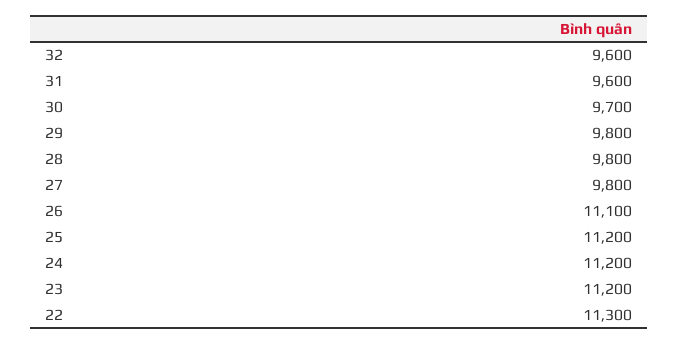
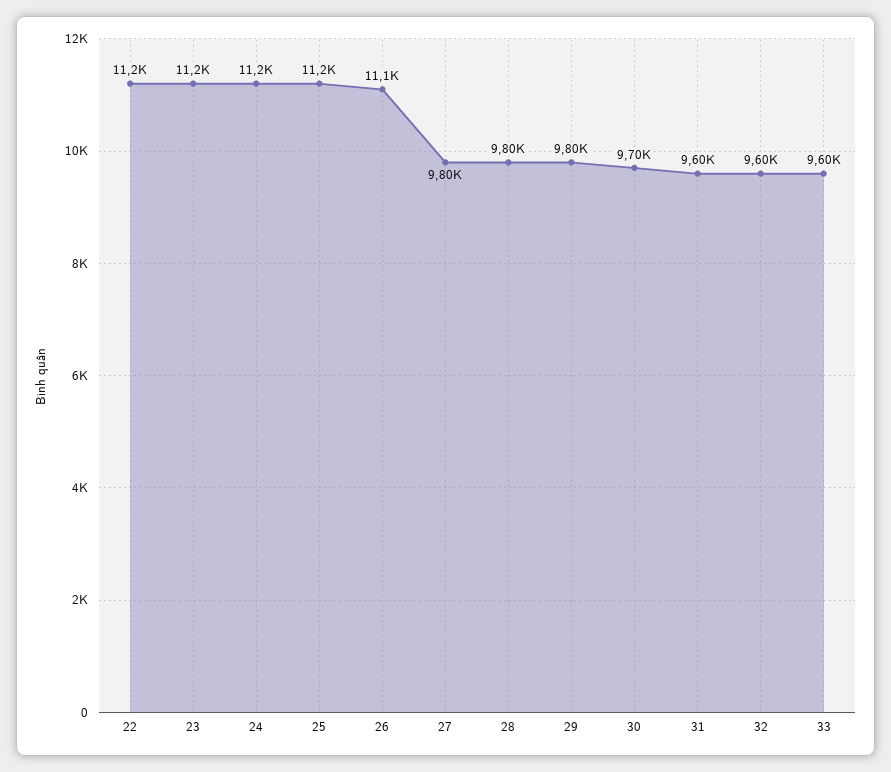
22: 11300 -> 11200
33: none -> 9600

